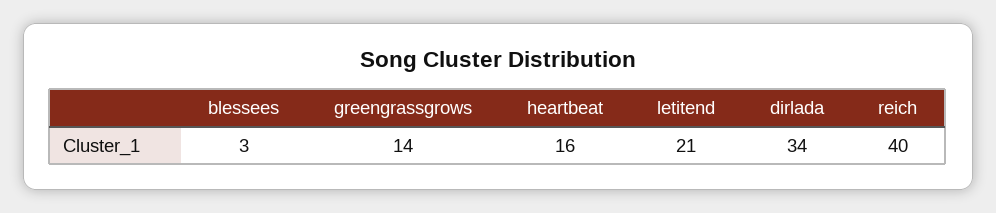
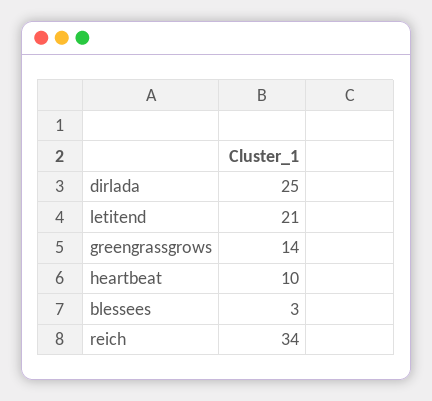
heartbeat: 16 -> 10
dirlada: 34 -> 25
reich: 40 -> 34

